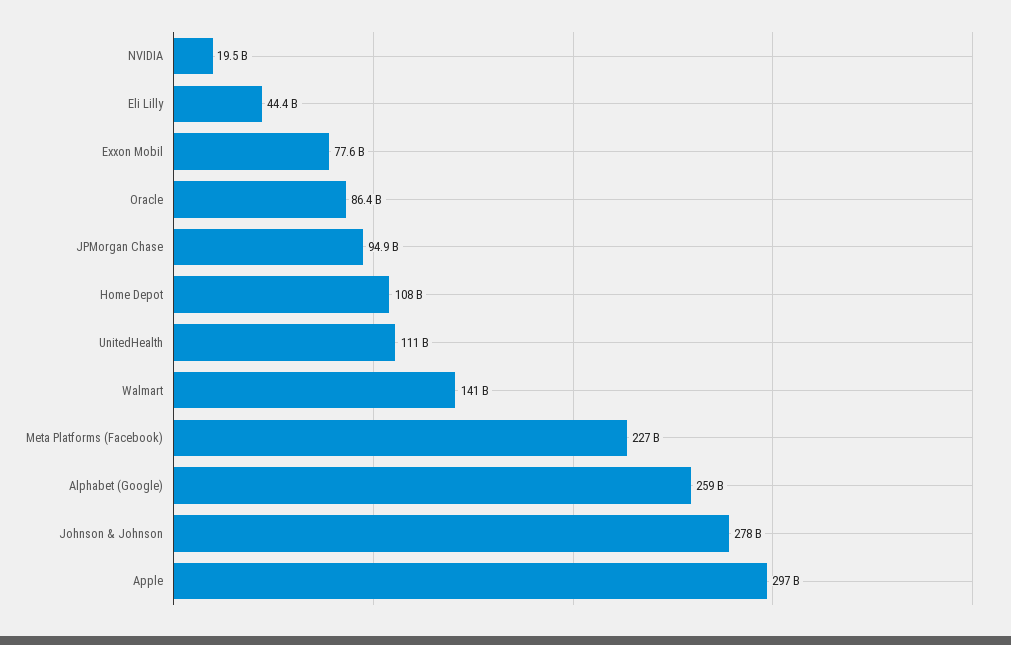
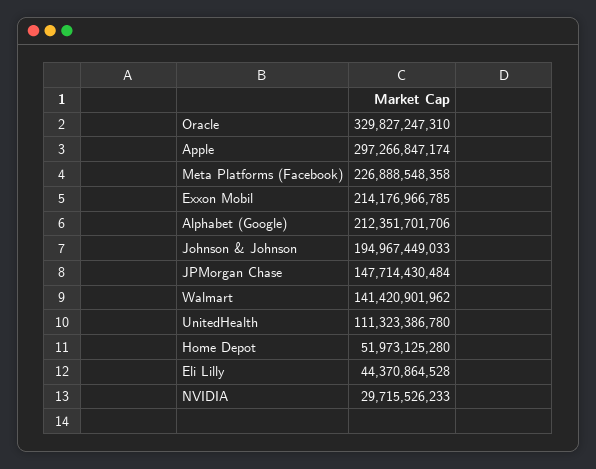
NVIDIA: 19500000000 -> 29715526233
Exxon Mobil: 77600000000 -> 214176966785
Oracle: 86400000000 -> 329827247310
JPMorgan Chase: 94900000000 -> 147714430484
Home Depot: 108000000000 -> 51973125280
Alphabet (Google): 259000000000 -> 212351701706
Johnson & Johnson: 278000000000 -> 194967449033

